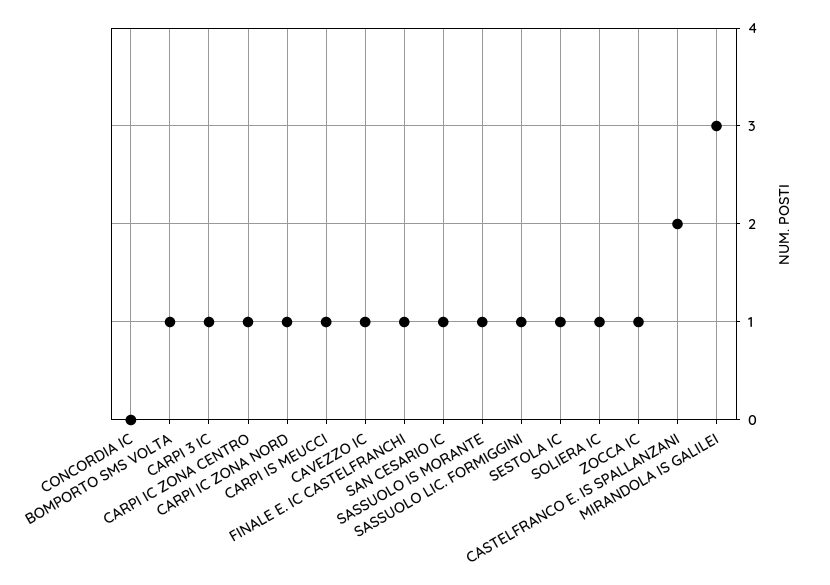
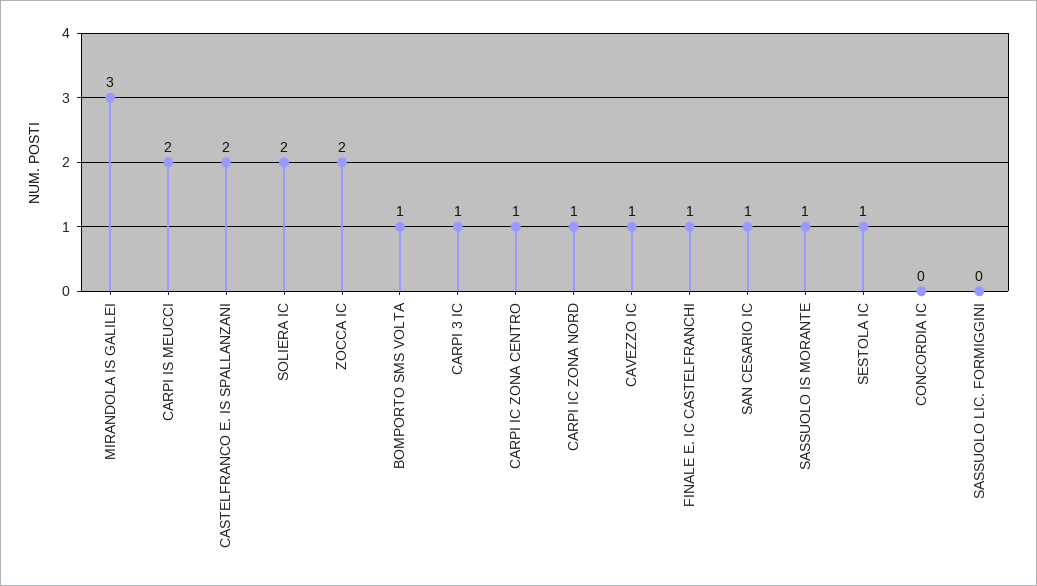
CARPI IS MEUCCI: 1 -> 2
SASSUOLO LIC. FORMIGGINI: 1 -> 0
SOLIERA IC: 1 -> 2
ZOCCA IC: 1 -> 2

